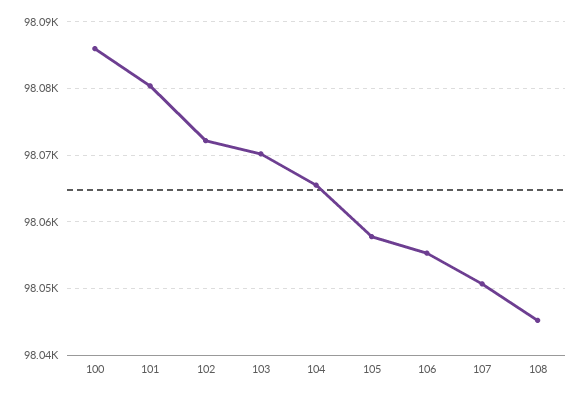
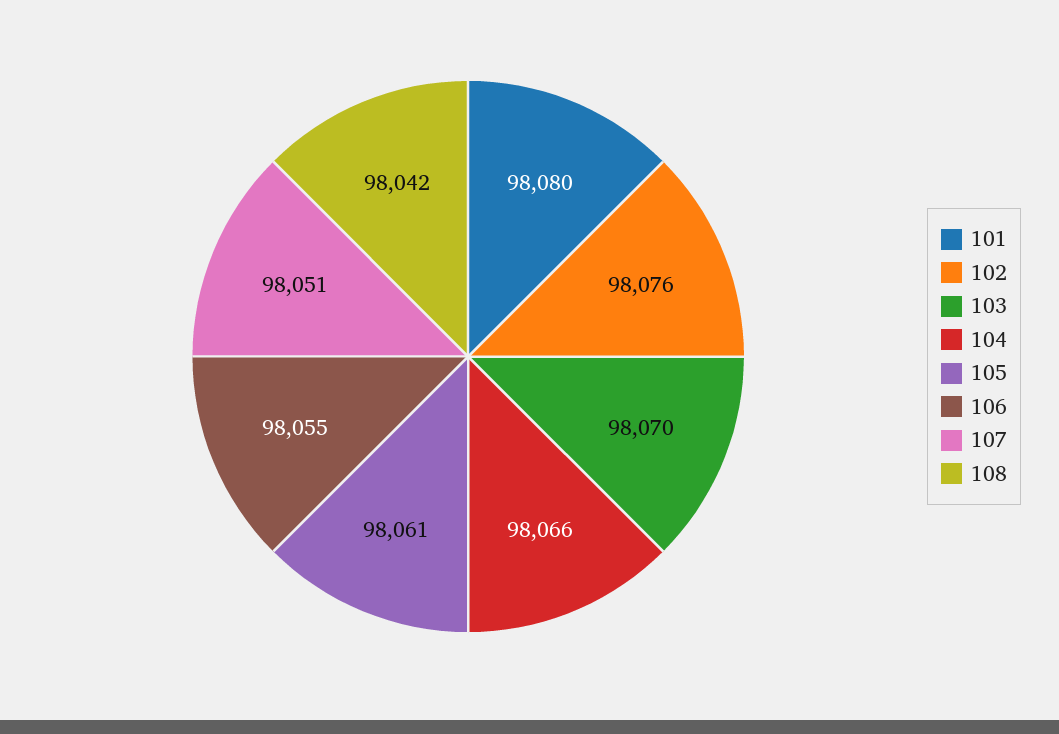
100: 98086 -> none
102: 98072 -> 98076
105: 98058 -> 98061
108: 98045 -> 98042

